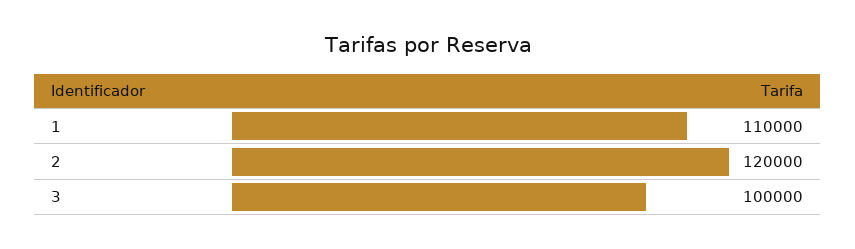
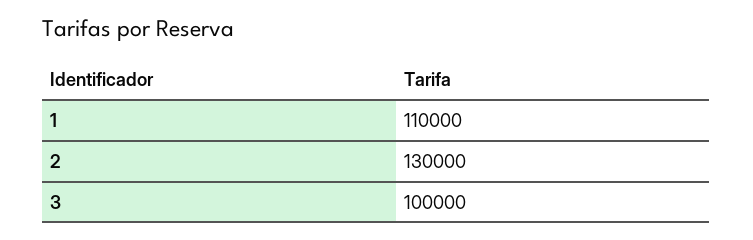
2: 120000 -> 130000

